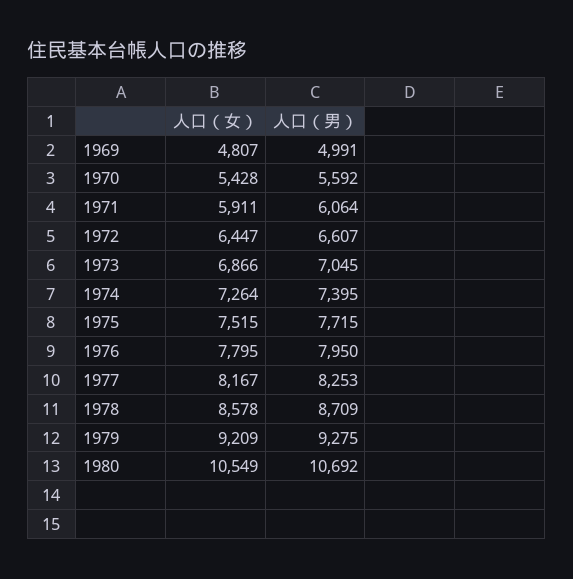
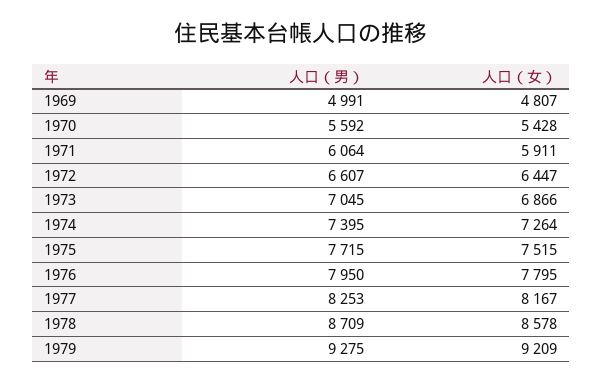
人口（女）, 1980: 10549 -> none
人口（男）, 1980: 10692 -> none

